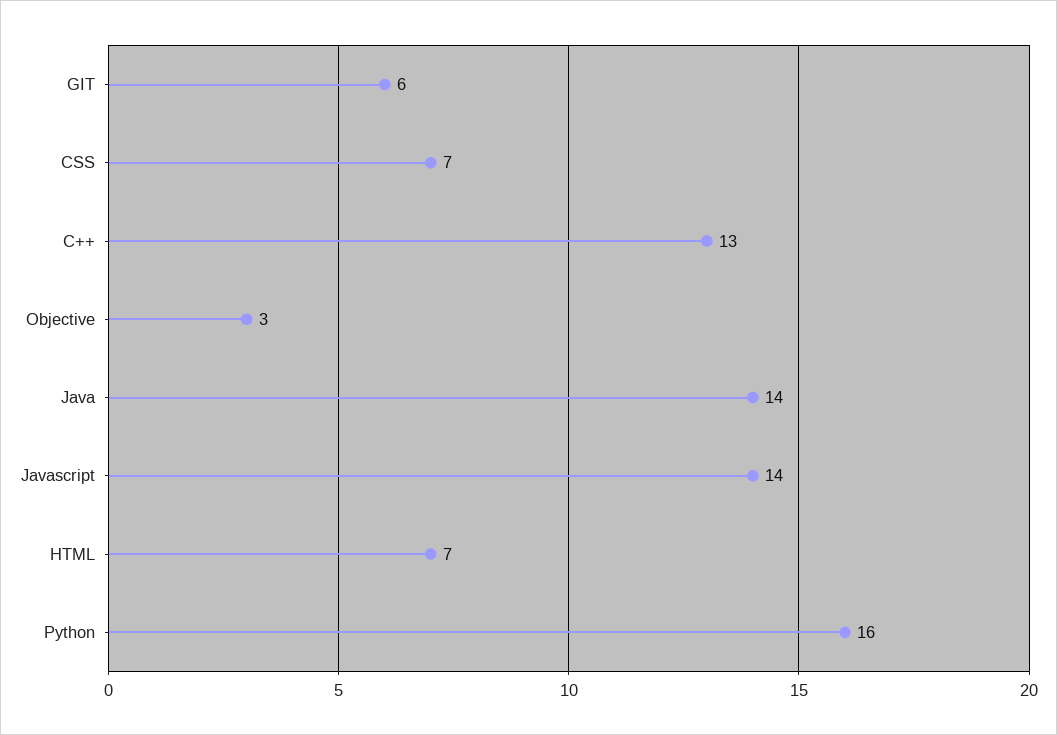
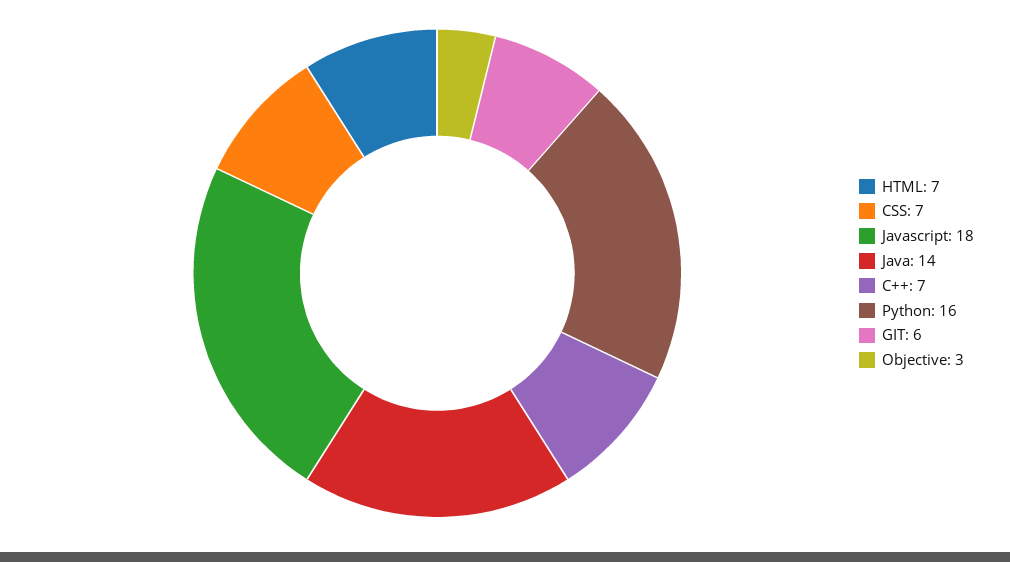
C++: 13 -> 7
Javascript: 14 -> 18

